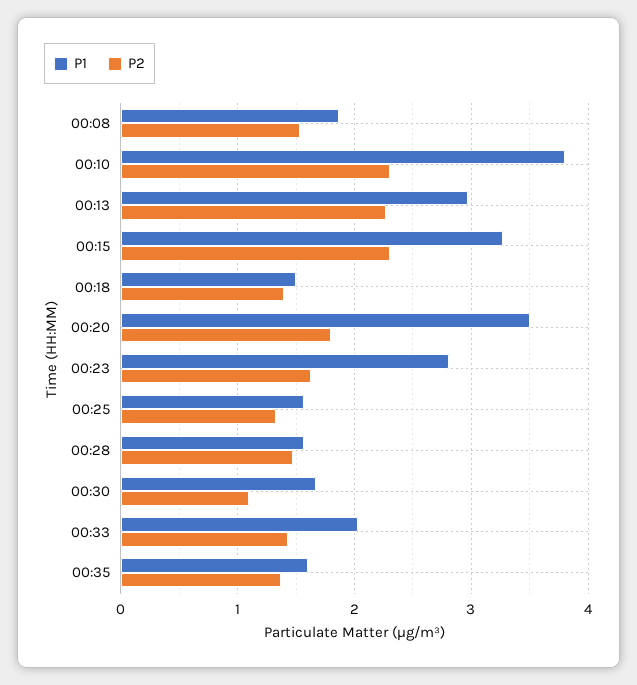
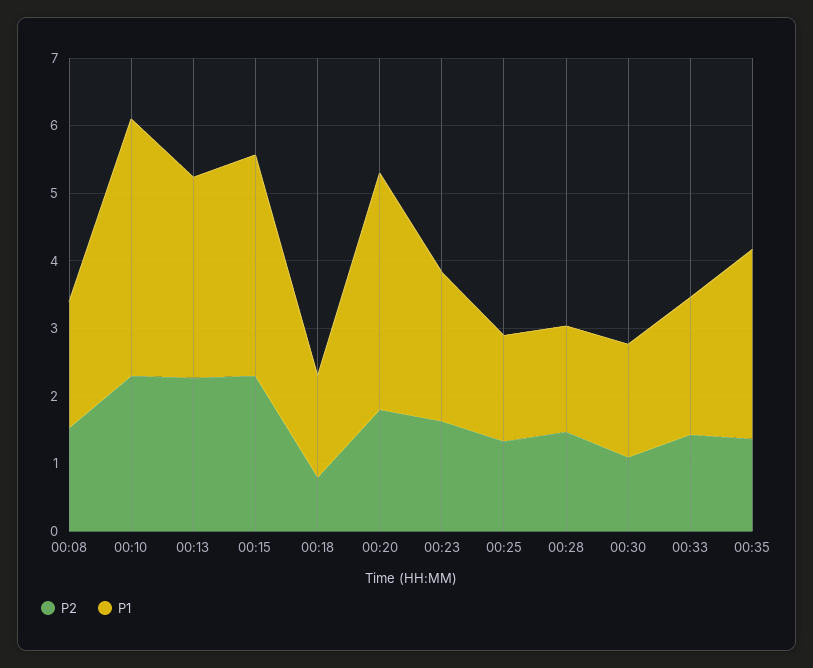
P2, 00:18: 1.4 -> 0.8
P1, 00:23: 2.8 -> 2.2
P1, 00:35: 1.6 -> 2.8

